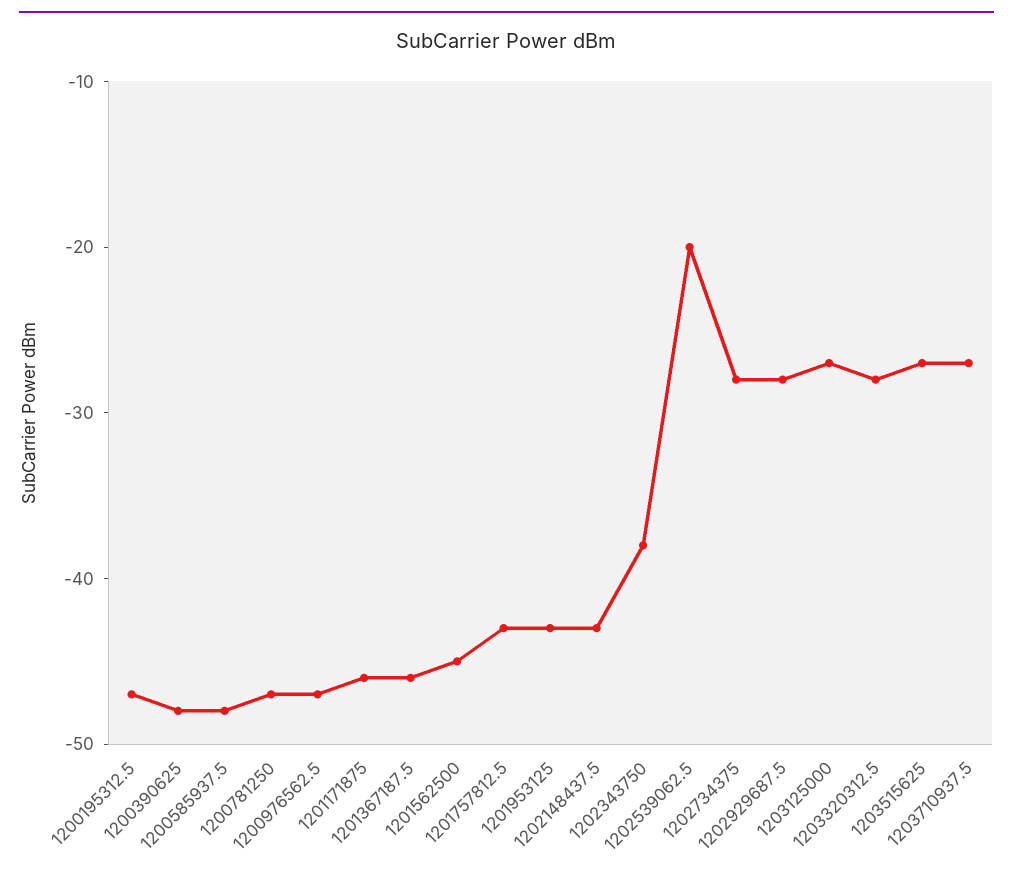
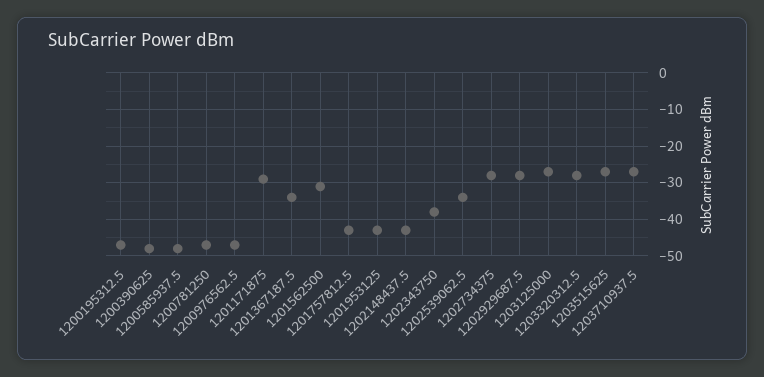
1201171875: -46 -> -30
1201367187.5: -46 -> -35
1201562500: -45 -> -30
1202539062.5: -20 -> -35

